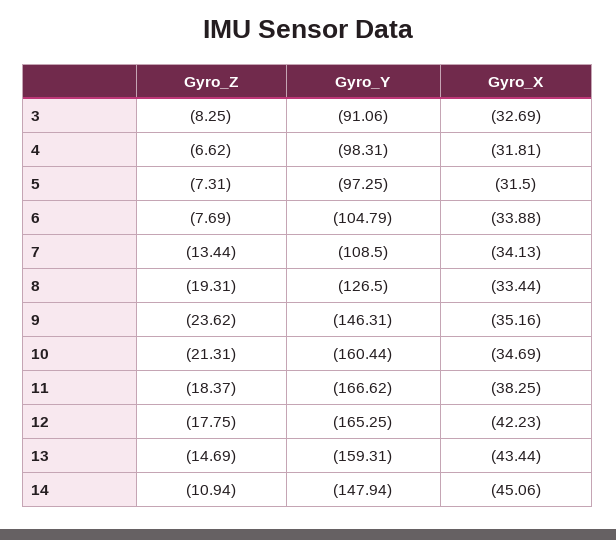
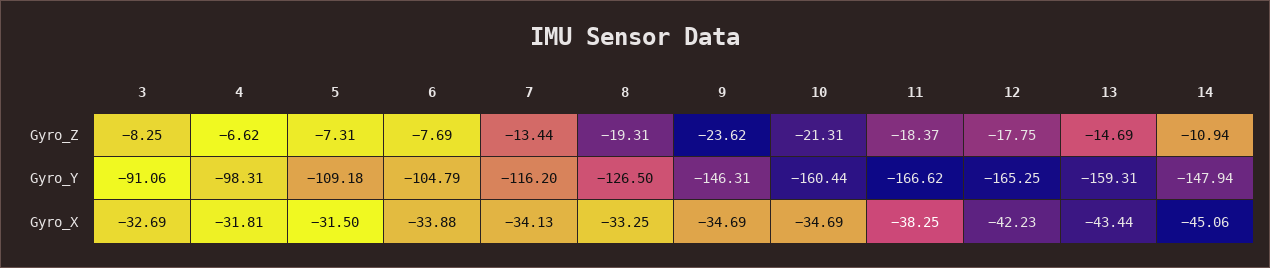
Gyro_Y, 5: -97.25 -> -109.18
Gyro_Y, 7: -108.5 -> -116.2
Gyro_X, 8: -33.44 -> -33.25
Gyro_X, 9: -35.16 -> -34.69

